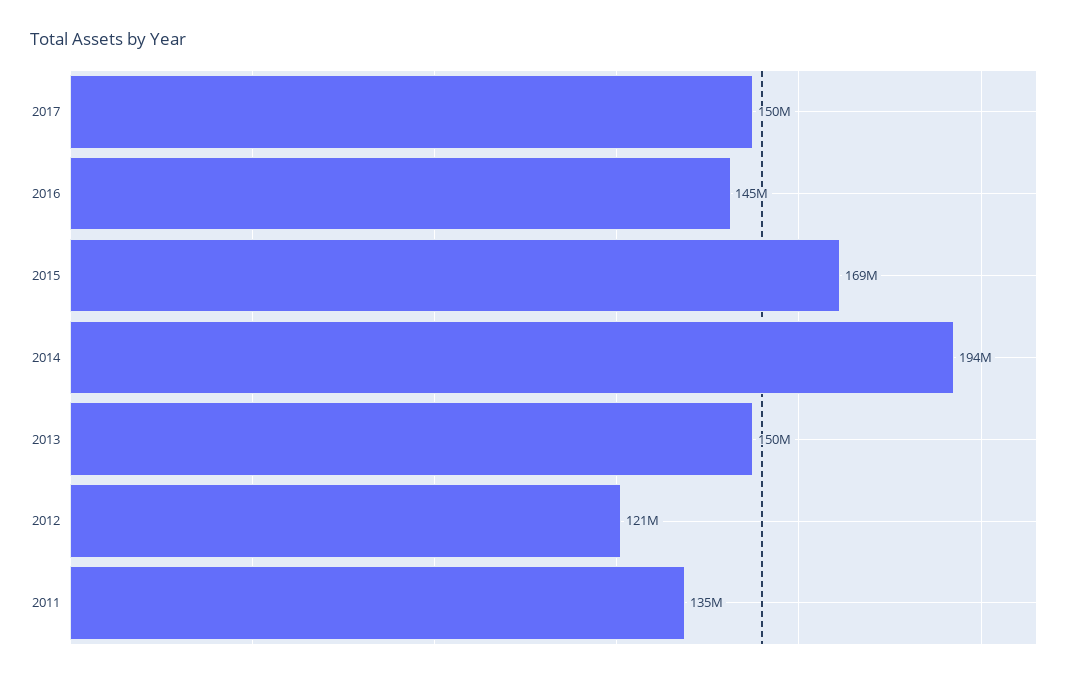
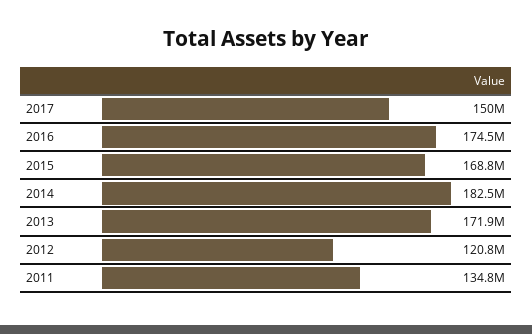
2016: 145000000 -> 174500000
2014: 194000000 -> 182500000
2013: 150000000 -> 171900000

